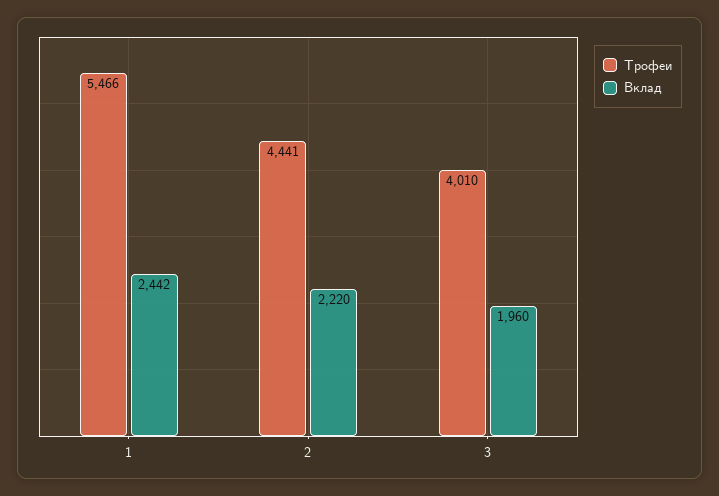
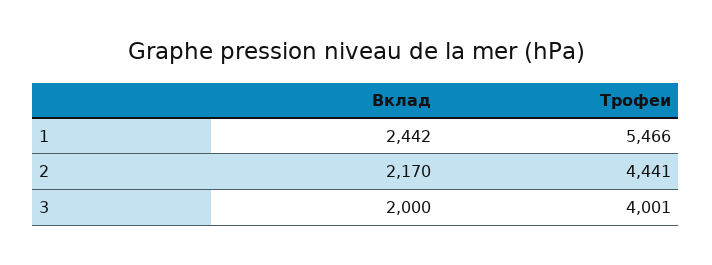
Вклад, 2: 2220 -> 2170
Трофеи, 3: 4010 -> 4001
Вклад, 3: 1960 -> 2000

